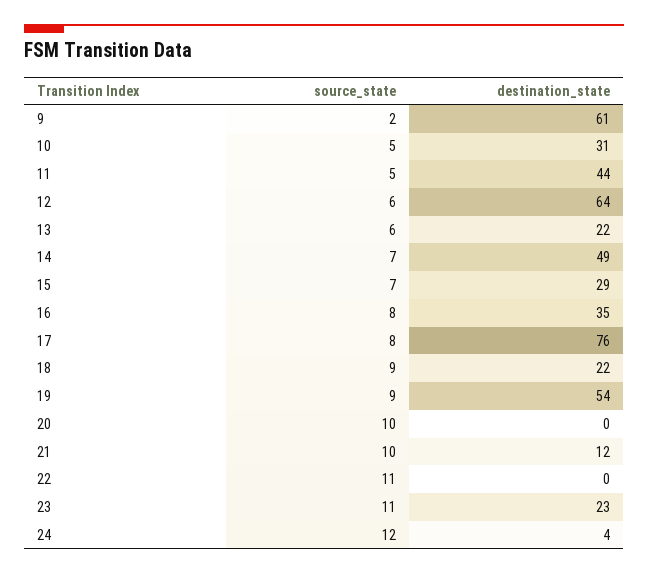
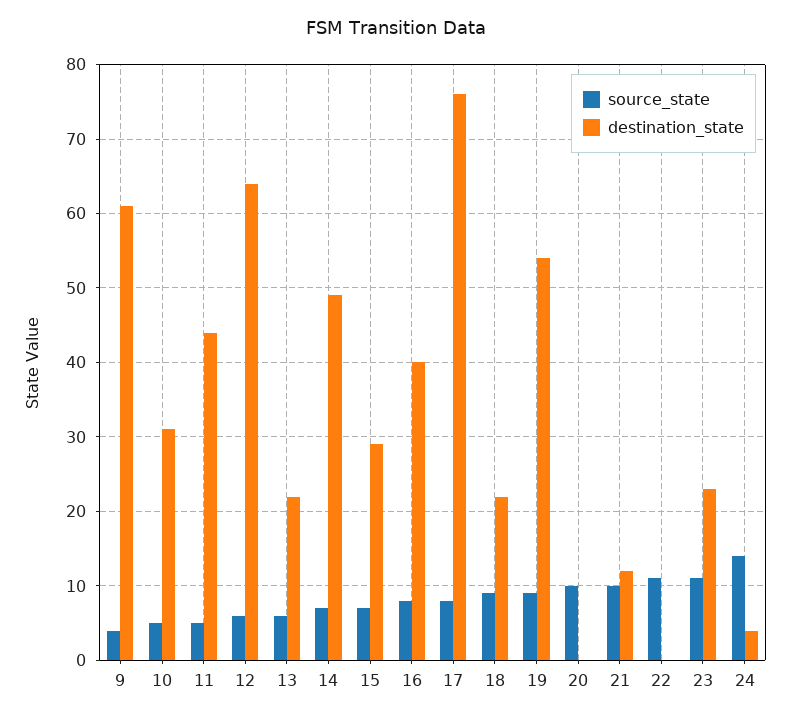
source_state, 9: 2 -> 4
destination_state, 16: 35 -> 40
source_state, 24: 12 -> 14

